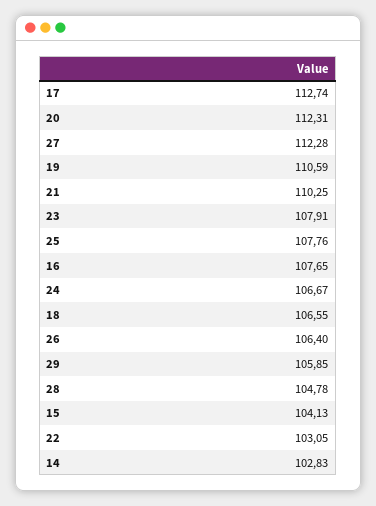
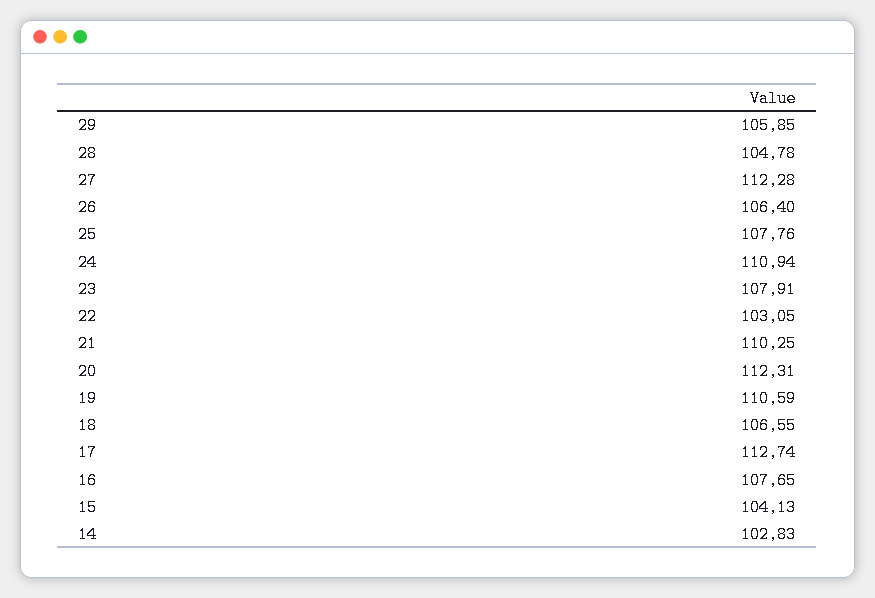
24: 106.67 -> 110.94

